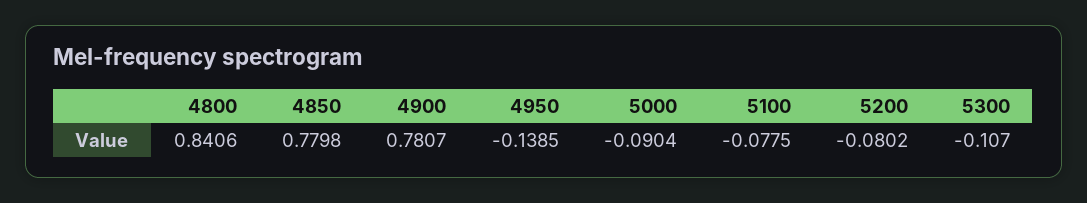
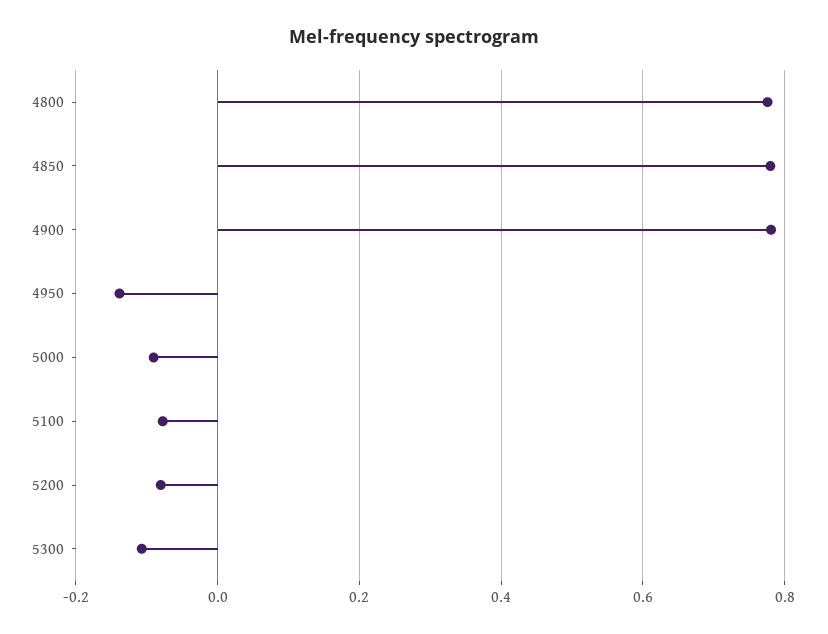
4800: 0.8406 -> 0.78

